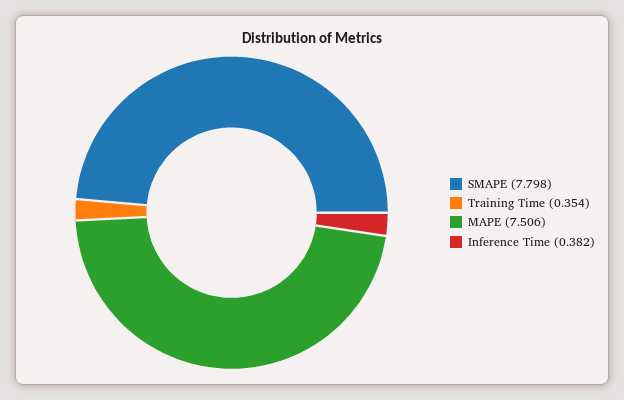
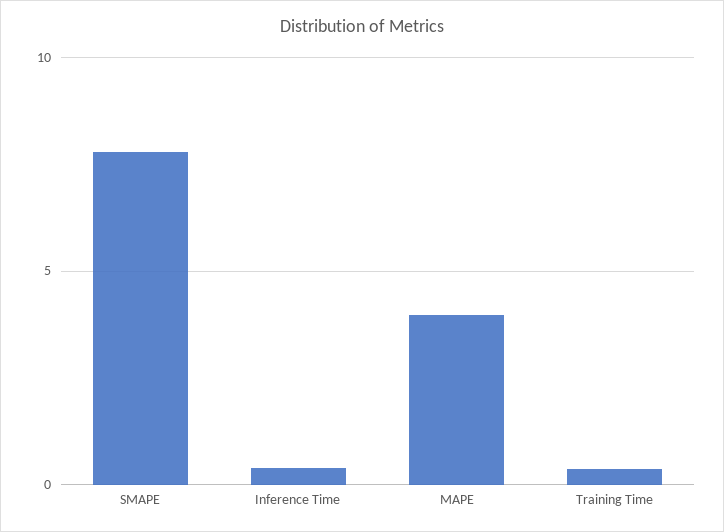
MAPE: 7.506 -> 4

